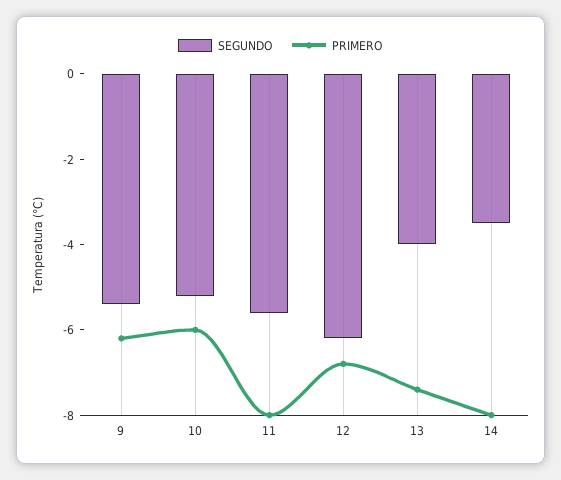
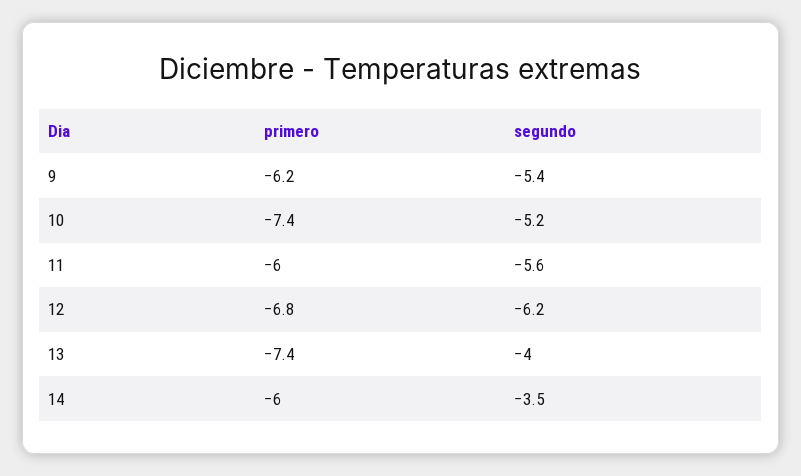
PRIMERO, 10: -6 -> -7.4
PRIMERO, 11: -8 -> -6
PRIMERO, 14: -8 -> -6

